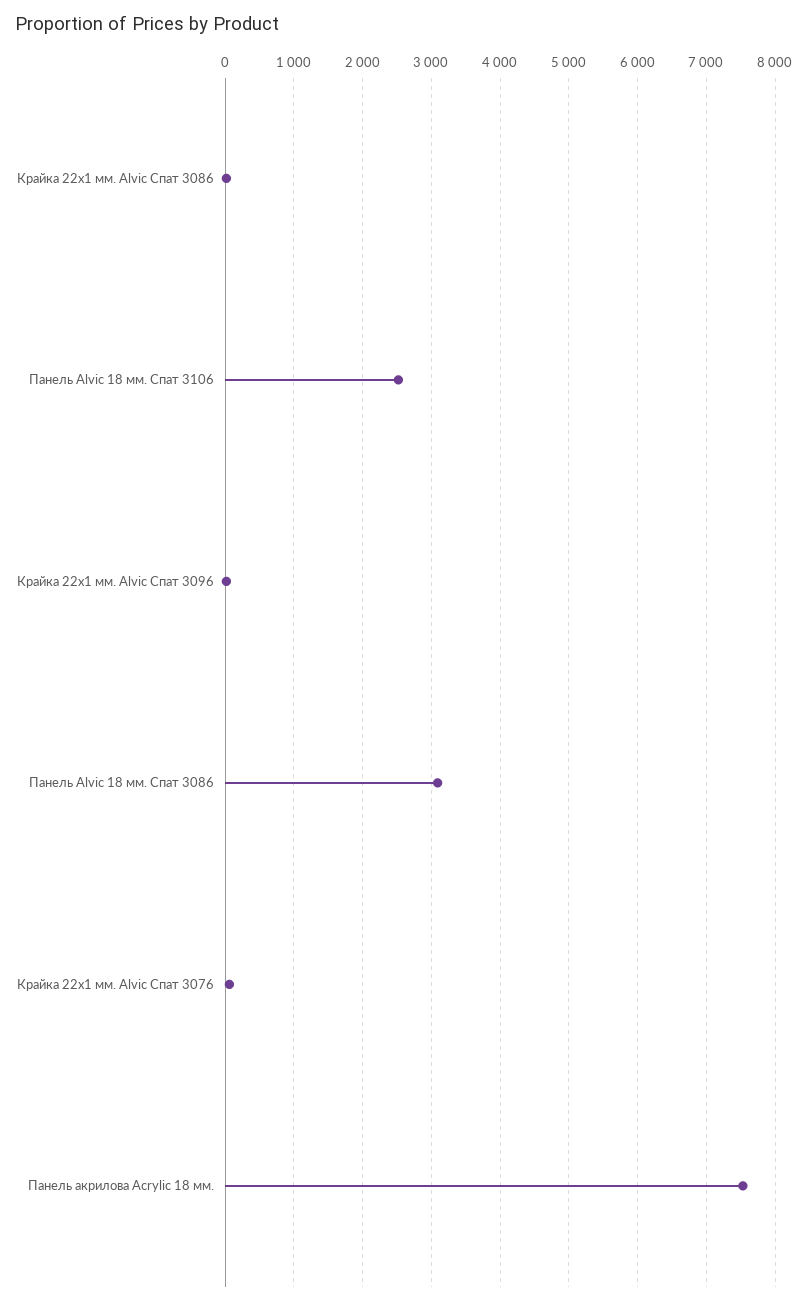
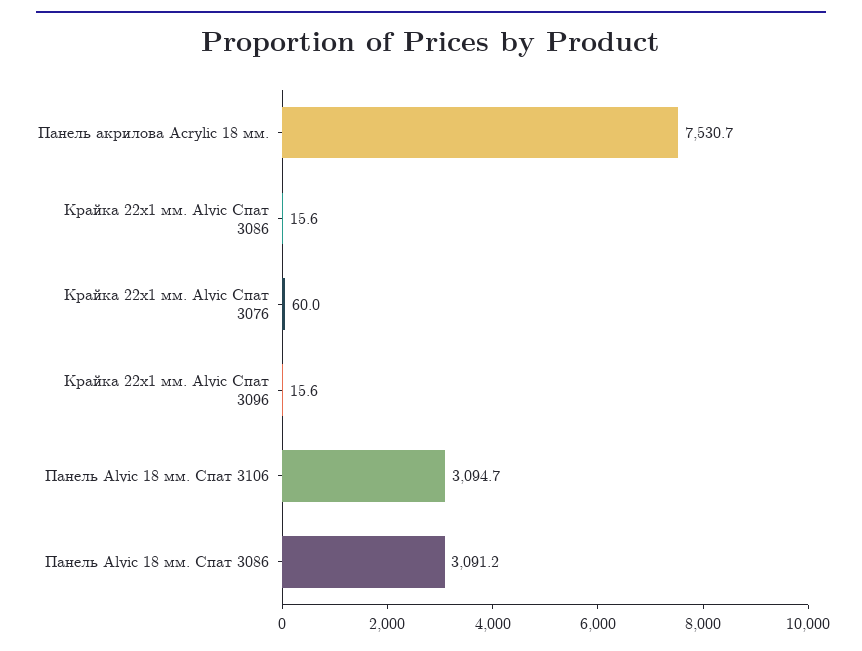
Панель Alvic 18 мм. Спат 3106: 2500 -> 3094.7

